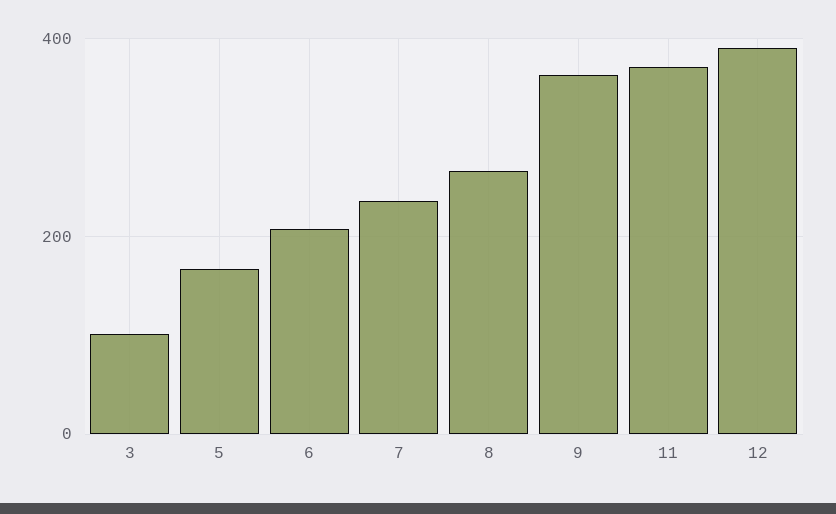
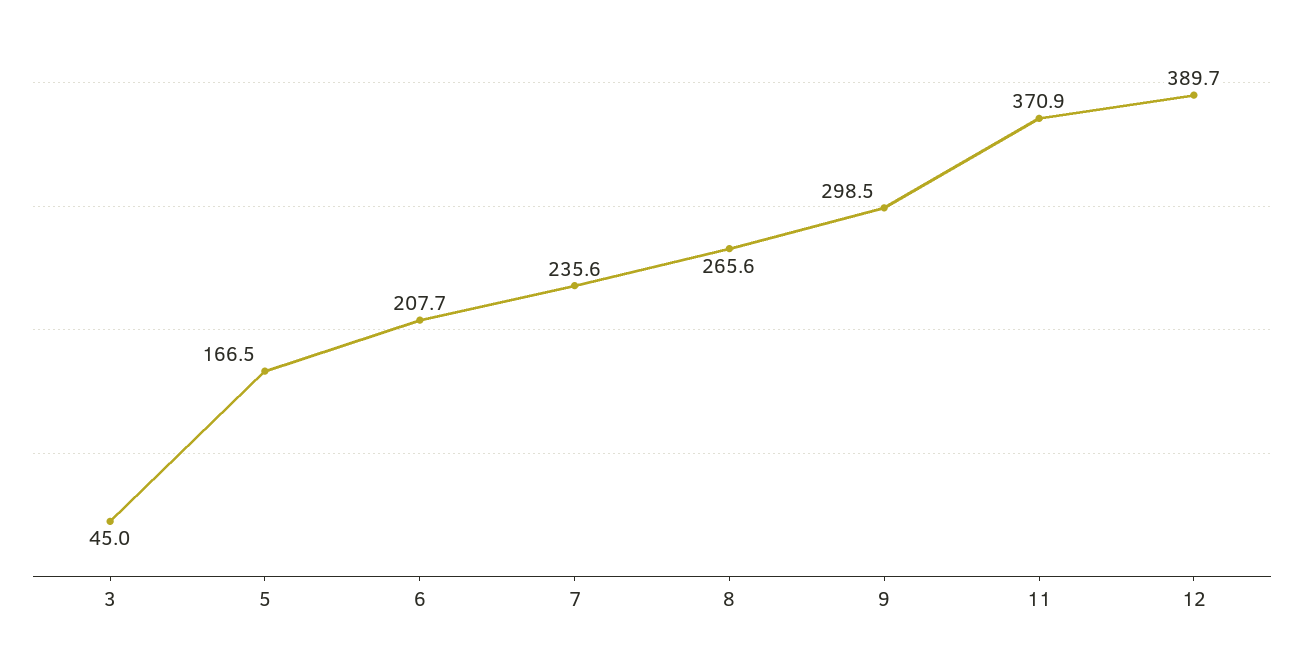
3: 100 -> 45
9: 360 -> 298.5

